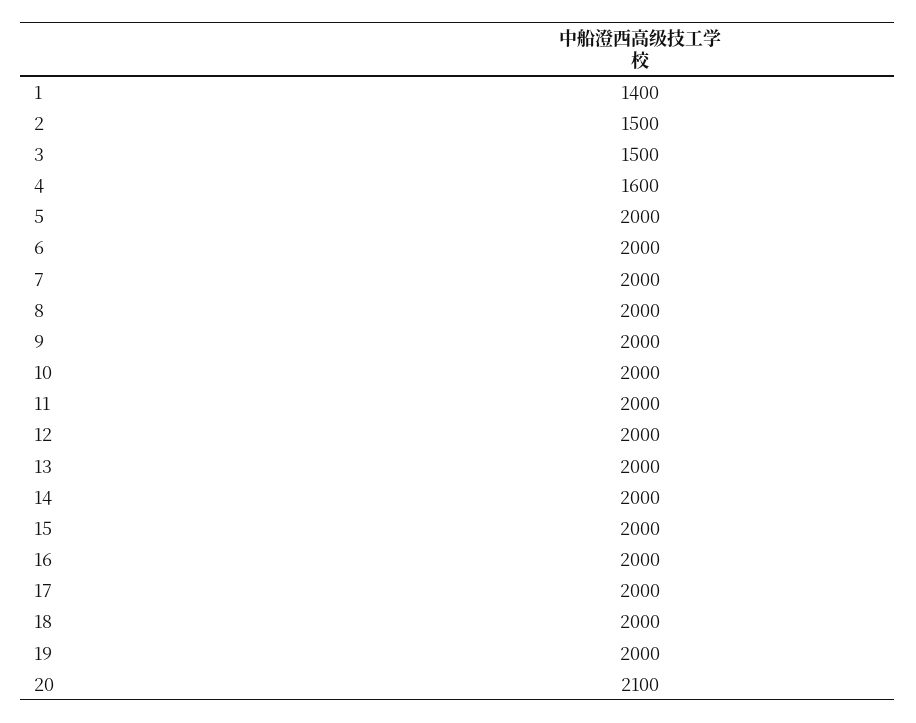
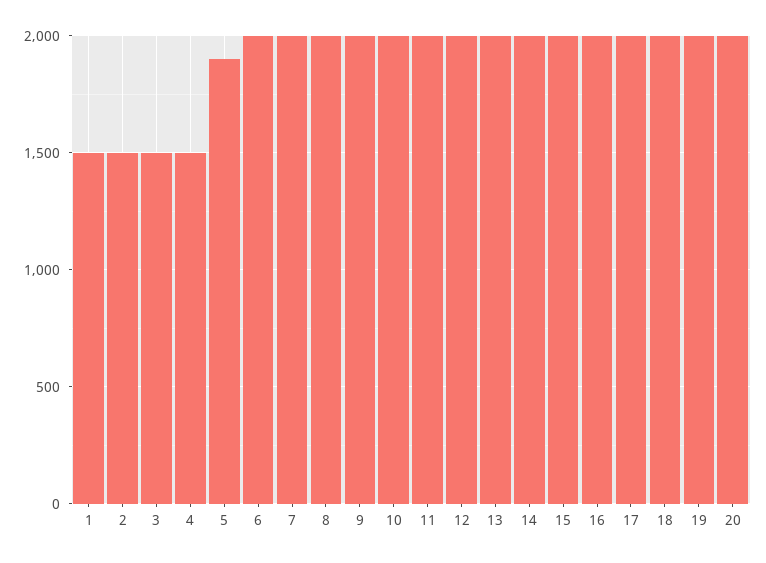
1: 1400 -> 1500
4: 1600 -> 1500
5: 2000 -> 1900
20: 2100 -> 2000

